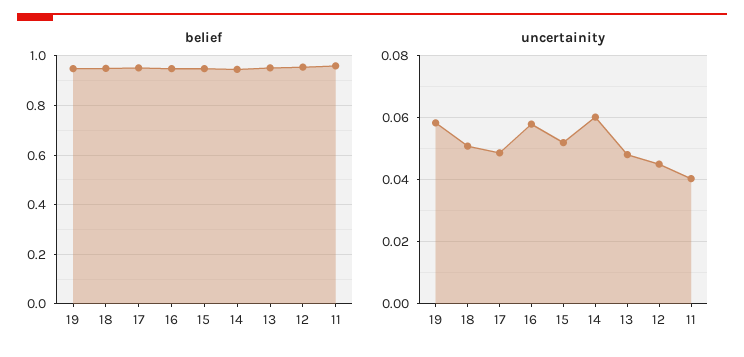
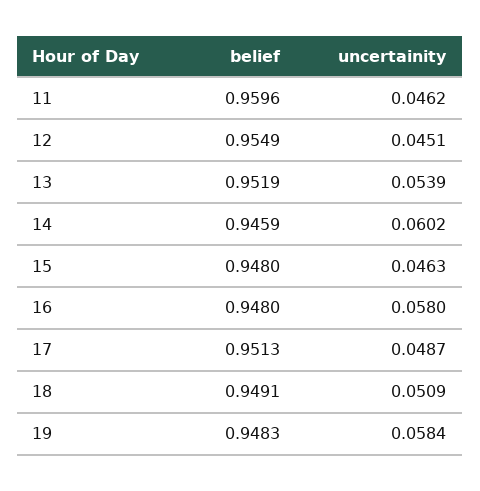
uncertainity, 15: 0.052 -> 0.0463
uncertainity, 13: 0.048 -> 0.0539
uncertainity, 11: 0.04 -> 0.0462

